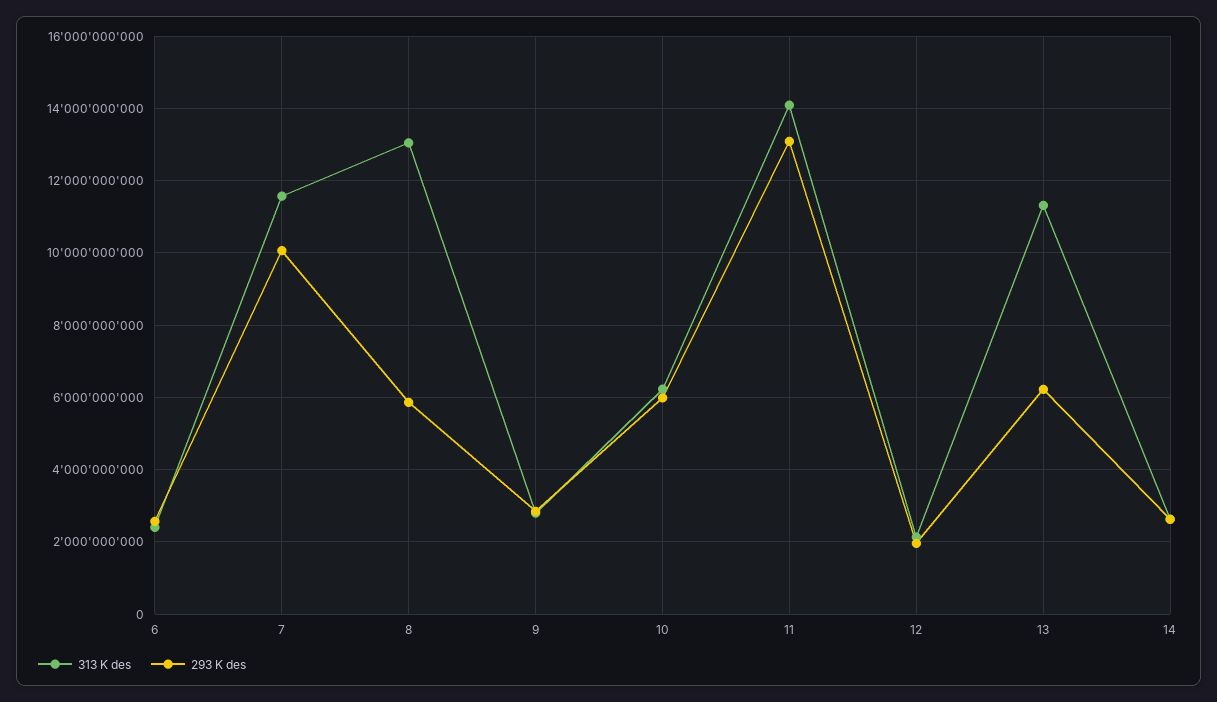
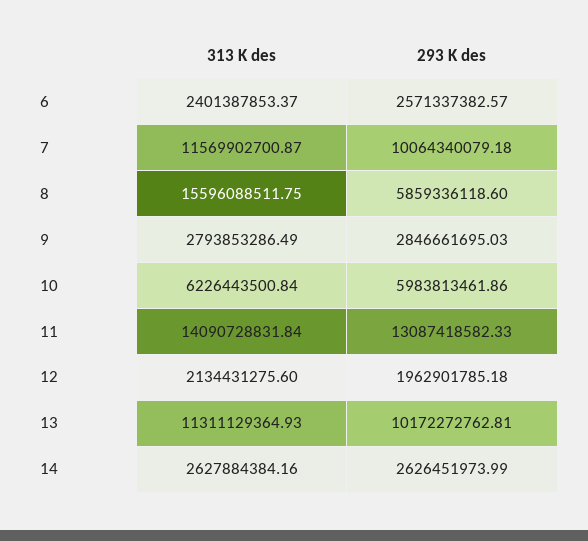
313 K des, 8: 13000000000 -> 15596088511.75
293 K des, 13: 6200000000 -> 10172272762.81

